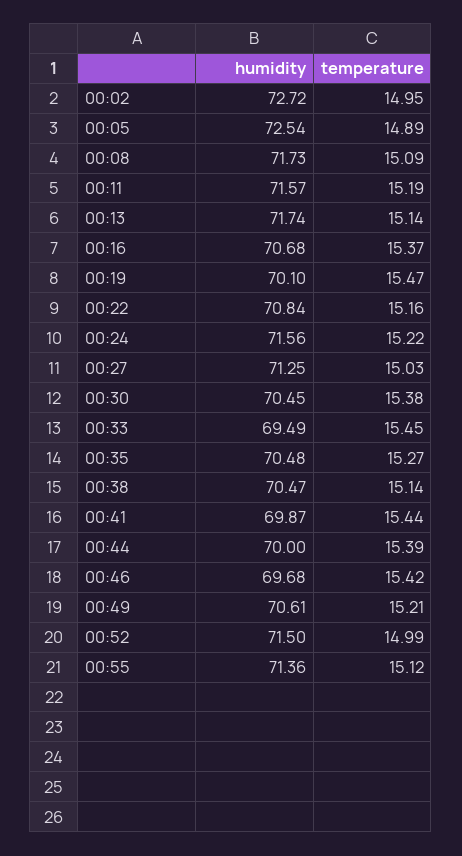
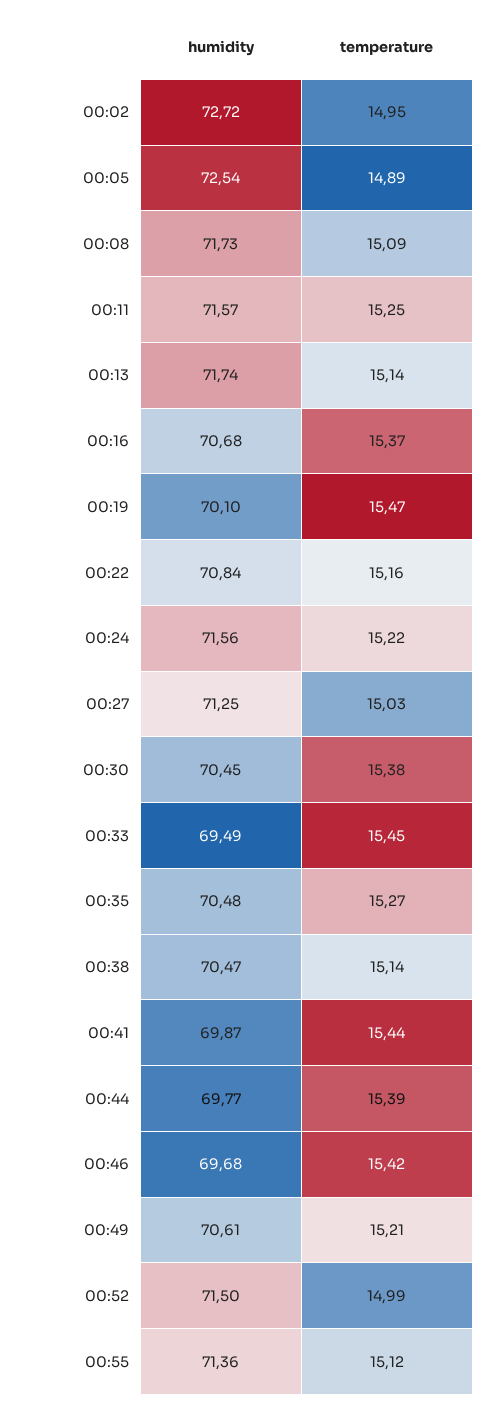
temperature, 00:11: 15.19 -> 15.25
humidity, 00:44: 70 -> 69.77

